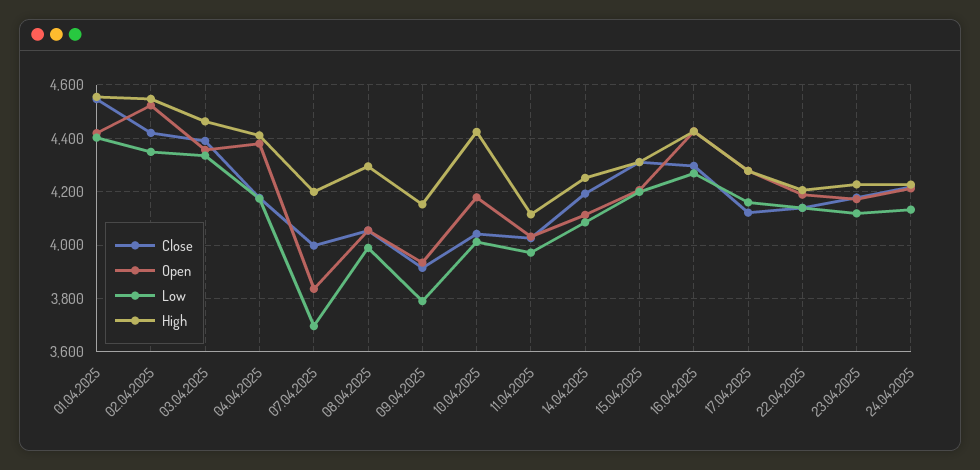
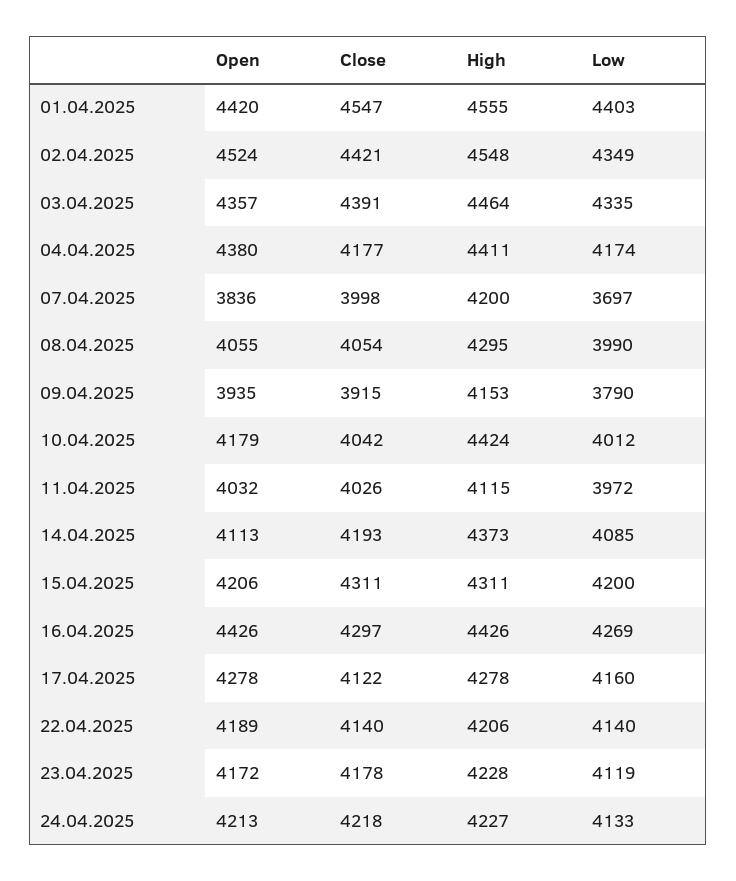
High, 14.04.2025: 4250 -> 4373

